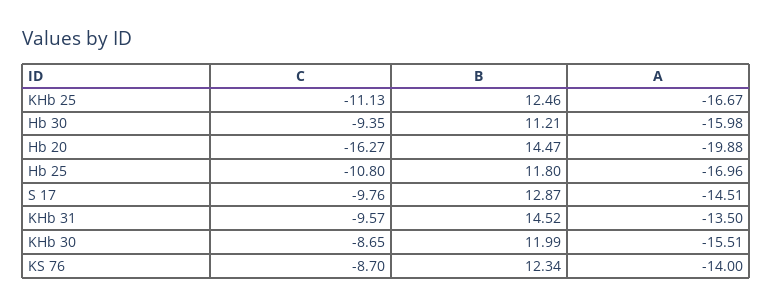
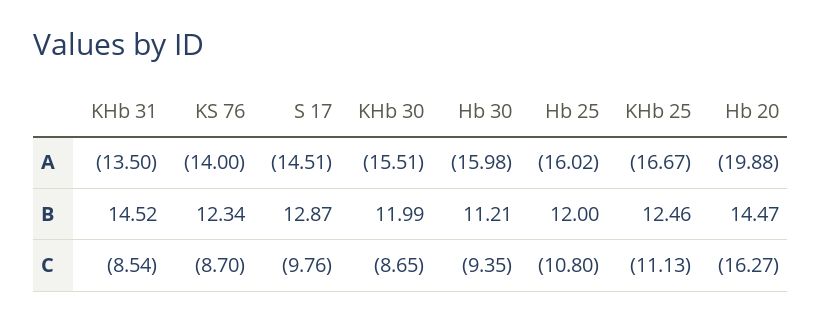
B, Hb 25: 11.8 -> 12
A, Hb 25: -16.96 -> -16.02
C, KHb 31: -9.57 -> -8.54

